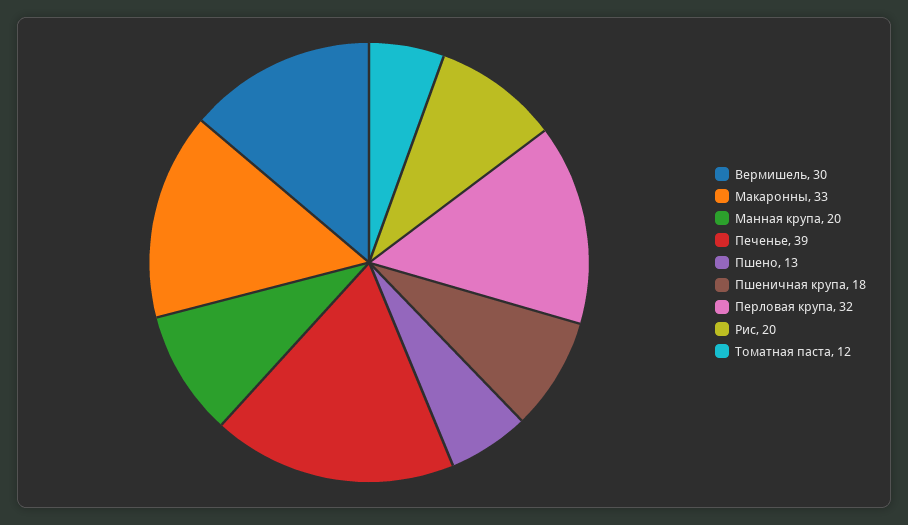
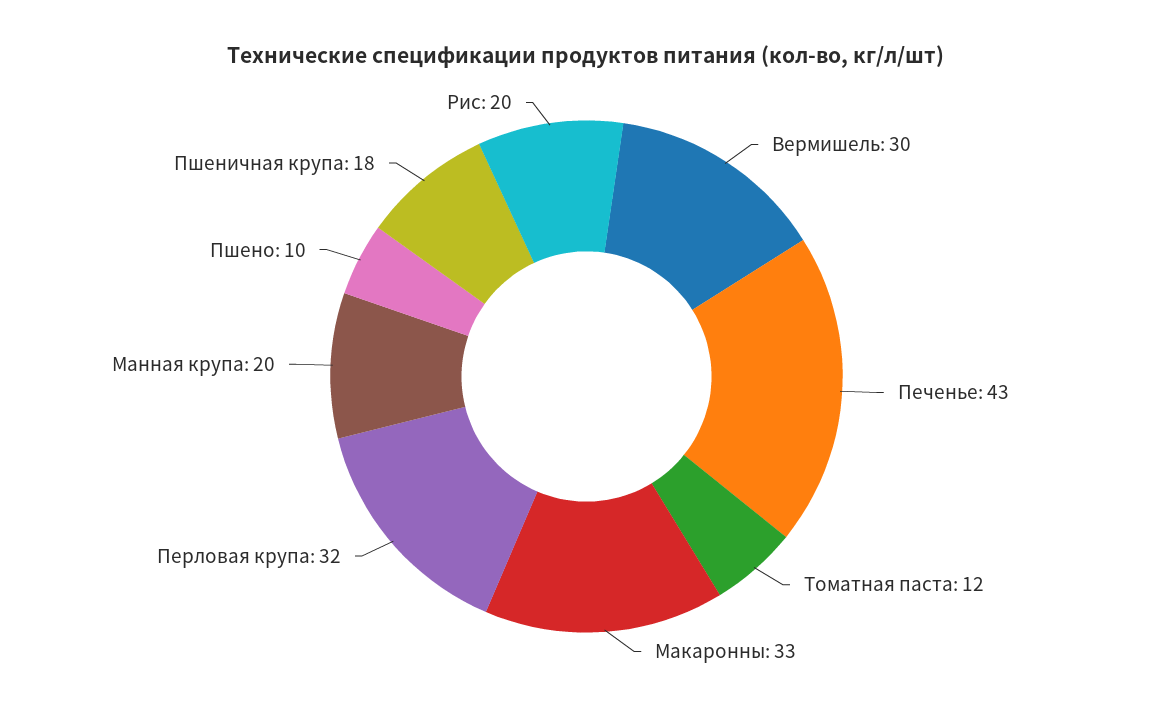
Печенье: 39 -> 43
Пшено: 13 -> 10

